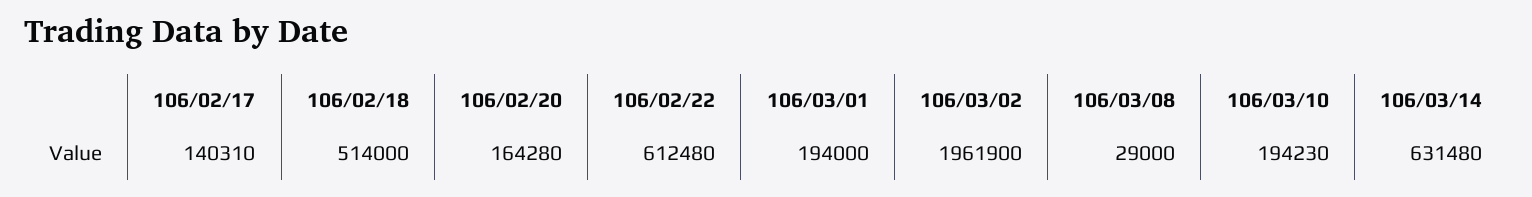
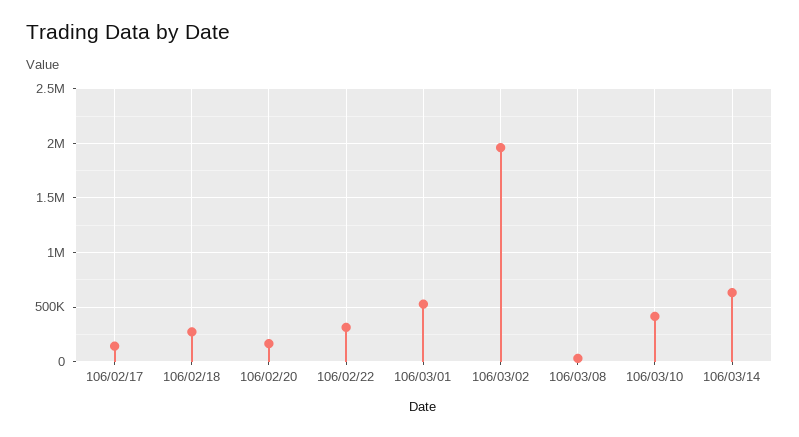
106/02/18: 514000 -> 300000
106/02/22: 612480 -> 300000
106/03/01: 194000 -> 500000
106/03/10: 194230 -> 400000

